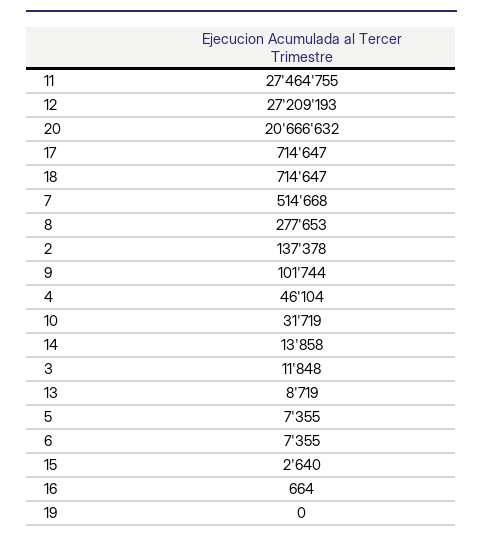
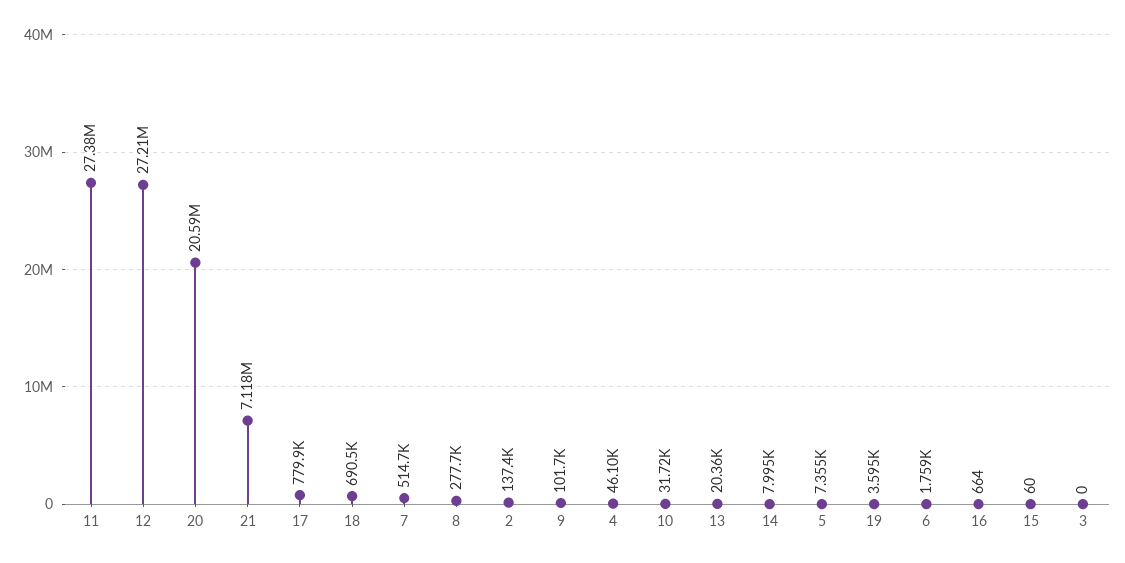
11: 27464755 -> 27380000
20: 20666632 -> 20590000
17: 714647 -> 779900
18: 714647 -> 690500
14: 13858 -> 7995
3: 11848 -> 0
13: 8719 -> 20360
6: 7355 -> 1759
15: 2640 -> 60
19: 0 -> 3595
21: none -> 7118000

